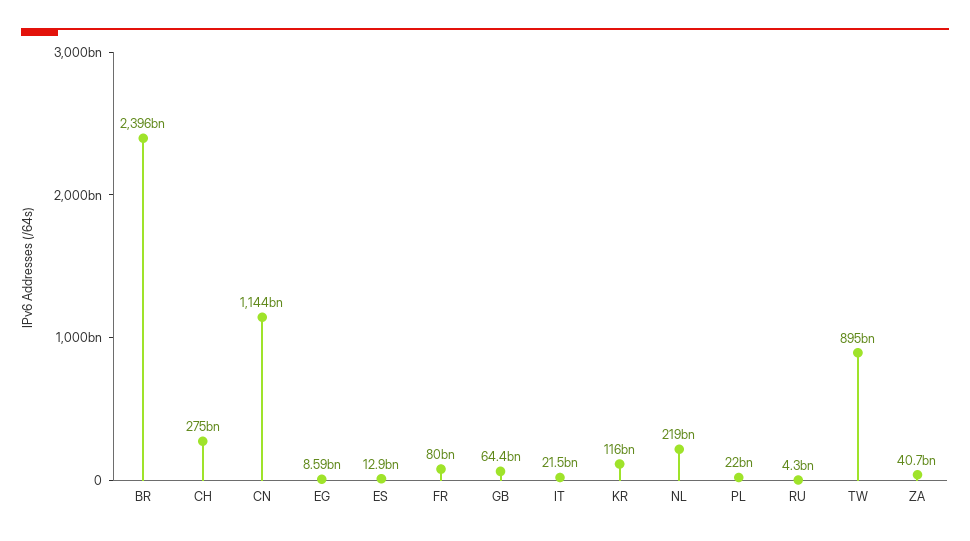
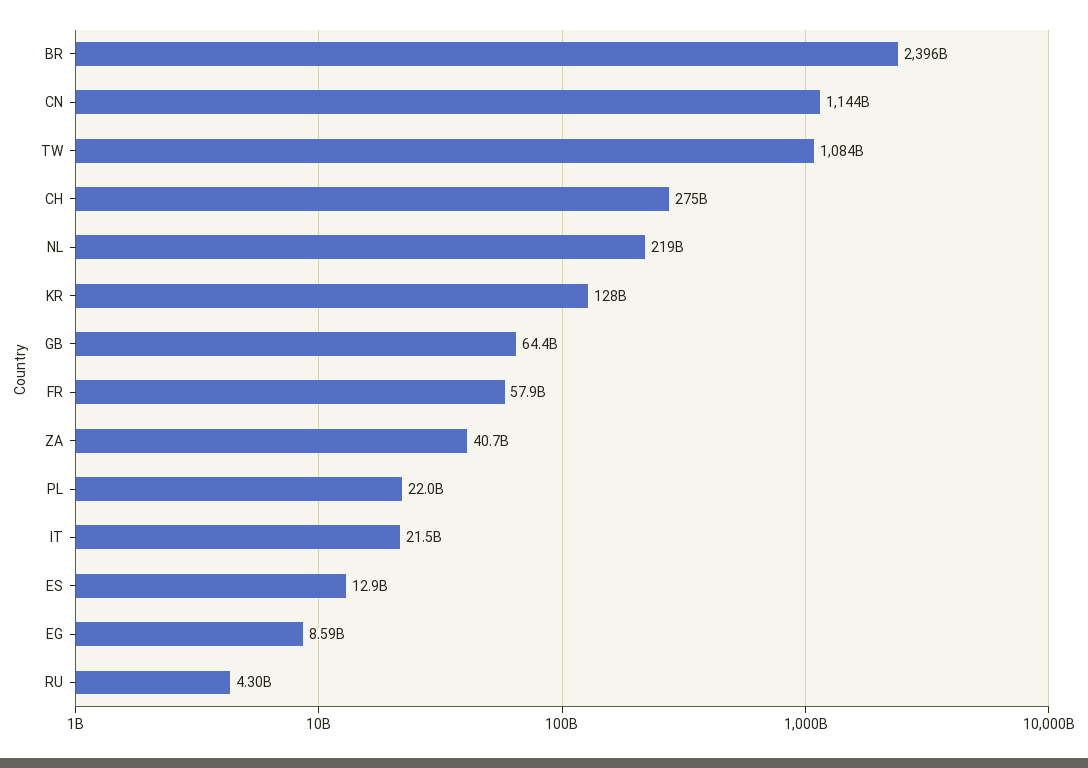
FR: 80000000000 -> 57900000000
KR: 116000000000 -> 128000000000
TW: 895000000000 -> 1084000000000

